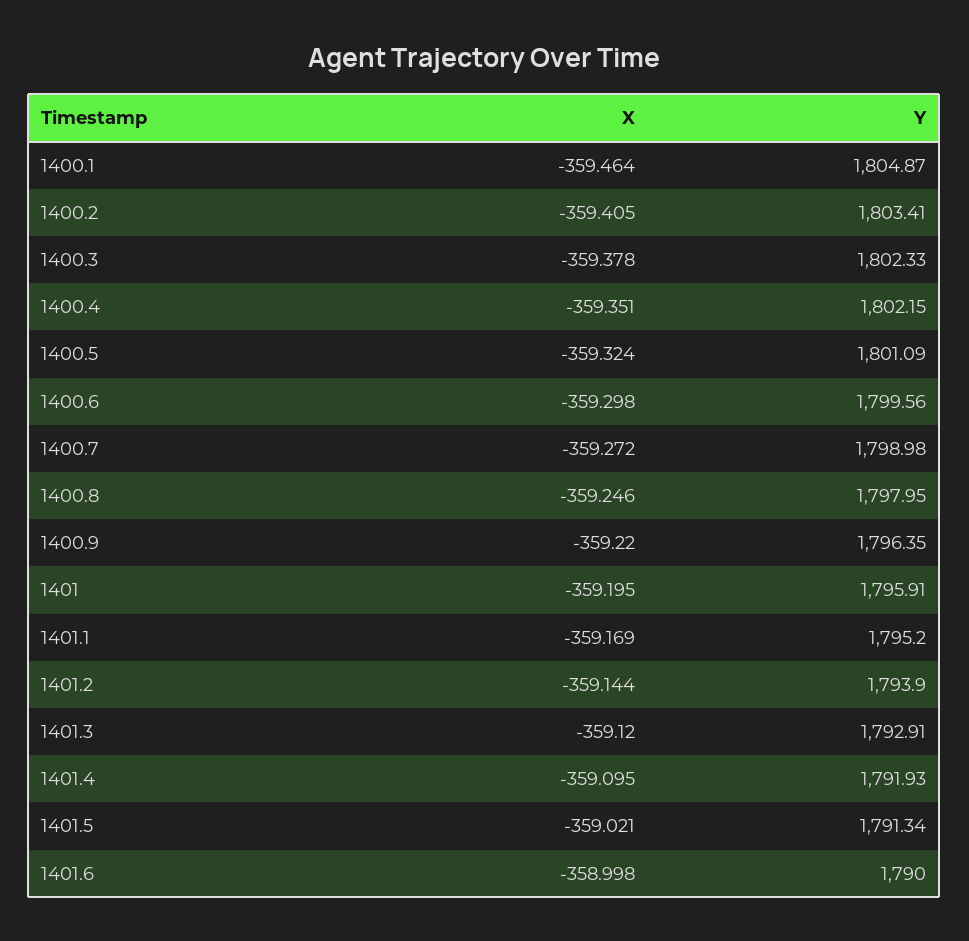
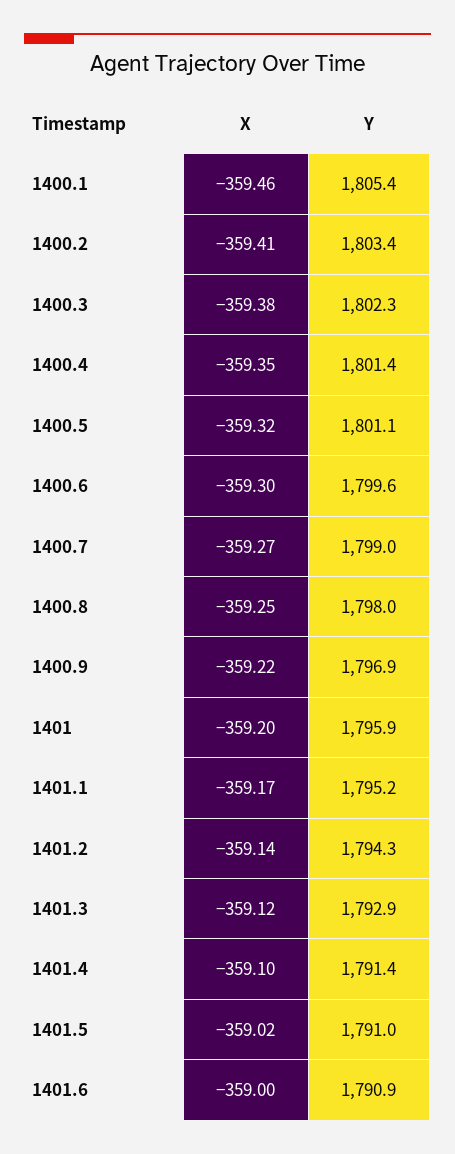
Y, 1400.1: 1804.87 -> 1805.4
Y, 1400.4: 1802.15 -> 1801.4
Y, 1400.9: 1796.35 -> 1796.9
Y, 1401.2: 1793.9 -> 1794.3
Y, 1401.4: 1791.93 -> 1791.4
Y, 1401.5: 1791.34 -> 1791
Y, 1401.6: 1790 -> 1790.9

